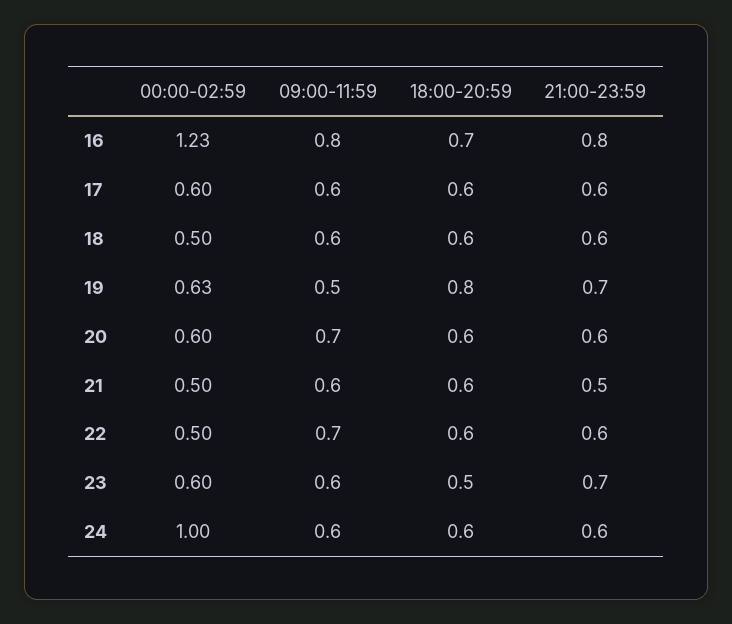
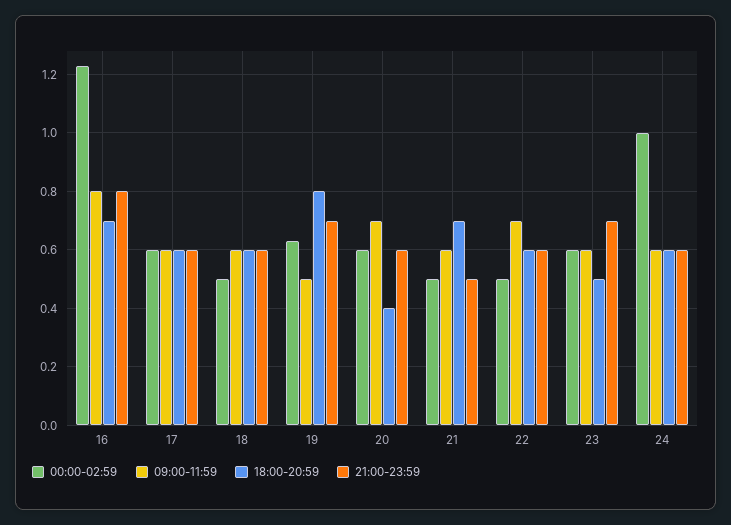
18:00-20:59, 20: 0.6 -> 0.4
18:00-20:59, 21: 0.6 -> 0.7

